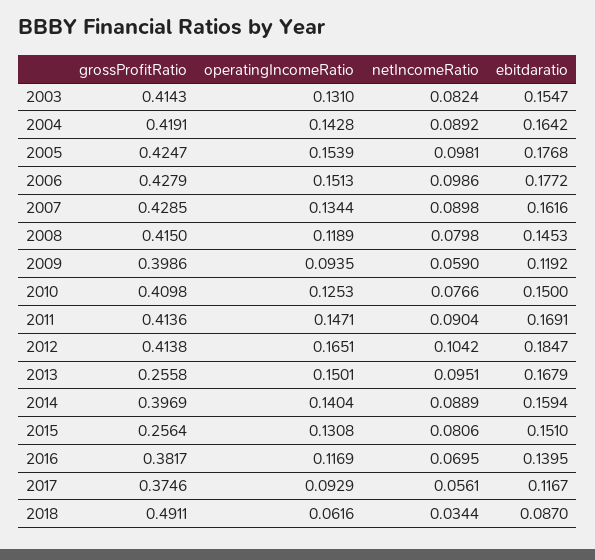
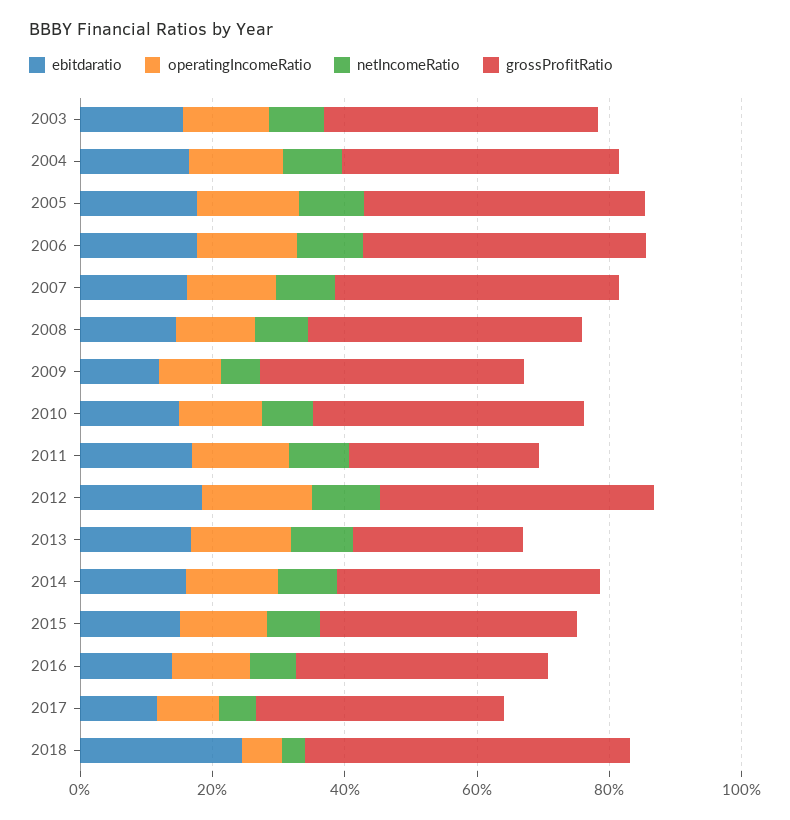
grossProfitRatio, 2011: 0.4136 -> 0.3
grossProfitRatio, 2015: 0.2564 -> 0.4
ebitdaratio, 2018: 0.087 -> 0.25

